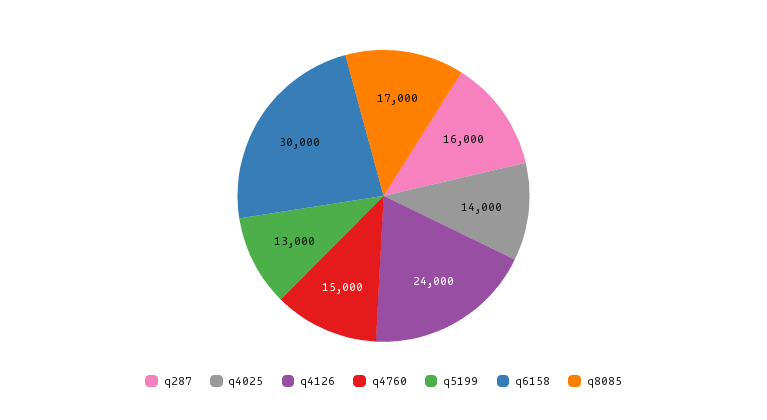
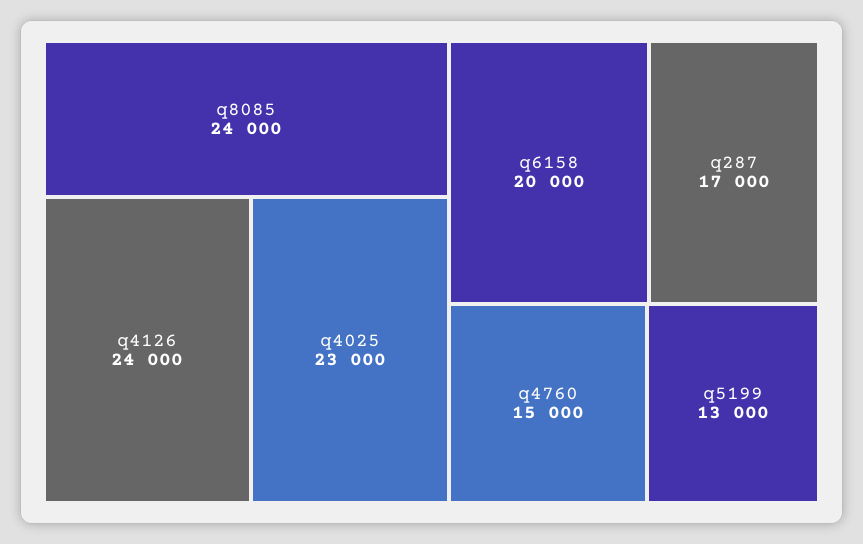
q287: 16000 -> 17000
q4025: 14000 -> 23000
q6158: 30000 -> 20000
q8085: 17000 -> 24000

